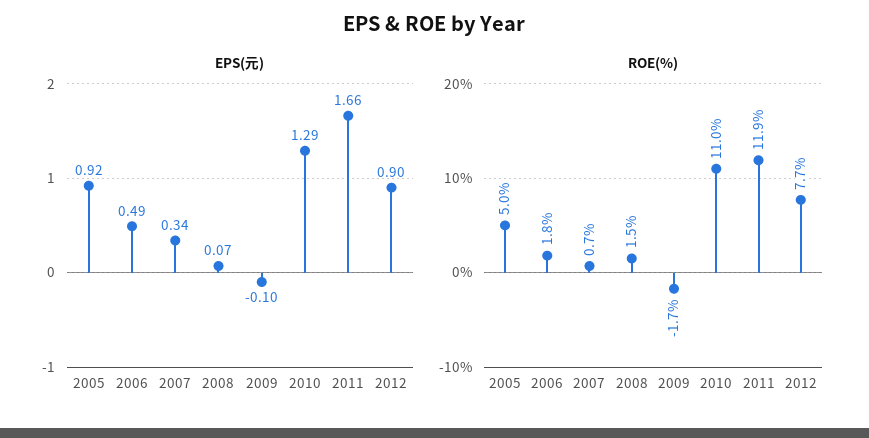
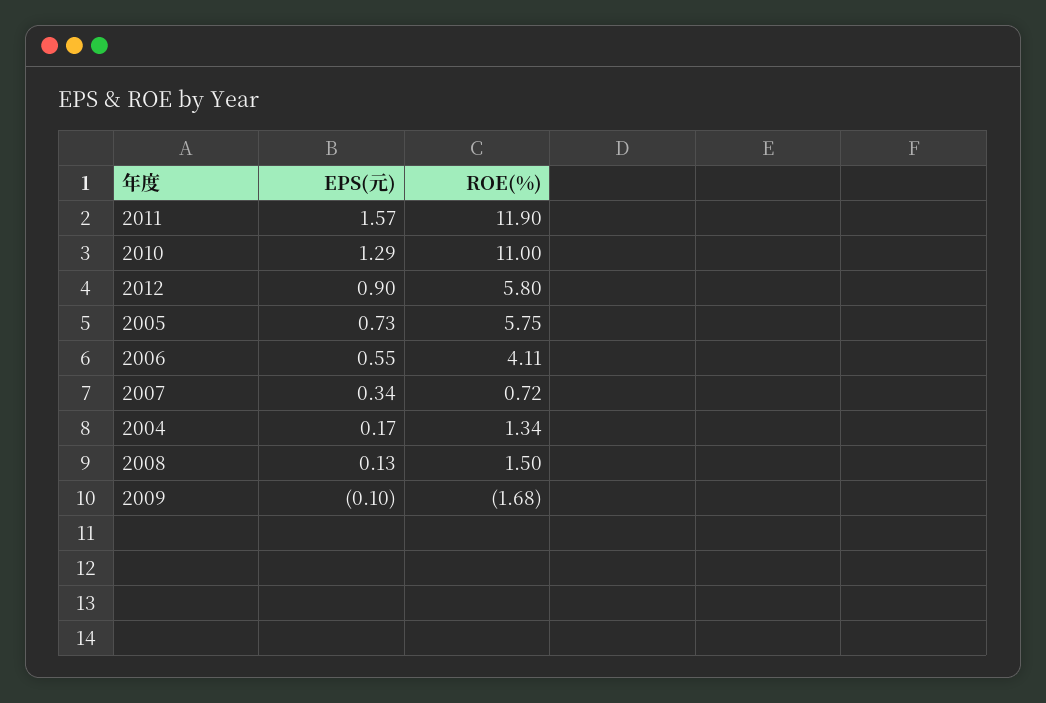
EPS(元), 2005: 0.92 -> 0.73
EPS(元), 2006: 0.49 -> 0.55
EPS(元), 2008: 0.07 -> 0.13
EPS(元), 2011: 1.66 -> 1.57
ROE(%), 2005: 5 -> 5.75
ROE(%), 2006: 1.8 -> 4.11
ROE(%), 2012: 7.7 -> 5.8
EPS(元), 2004: none -> 0.17
ROE(%), 2004: none -> 1.34

